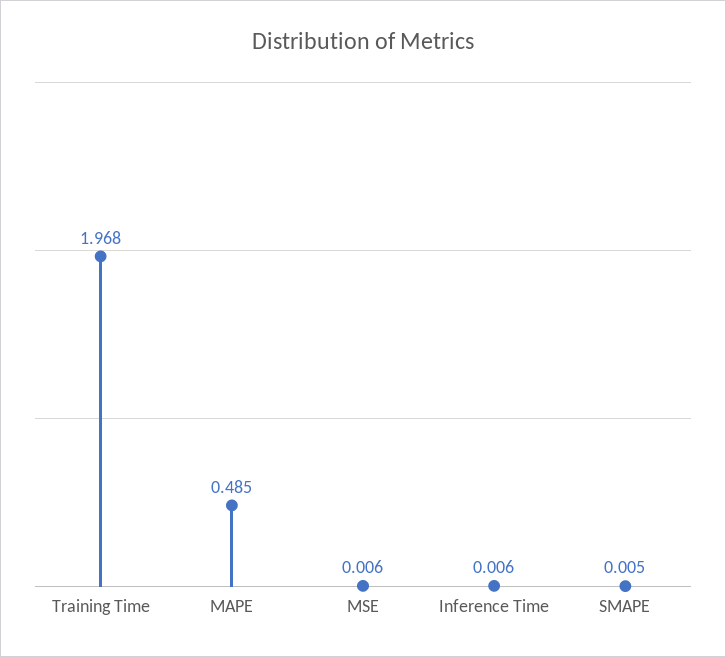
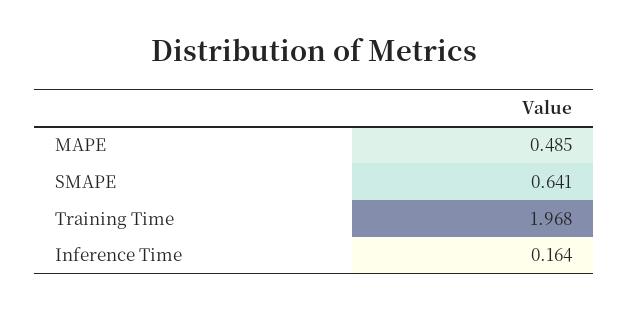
MSE: 0.006 -> none
Inference Time: 0.006 -> 0.164
SMAPE: 0.005 -> 0.641

